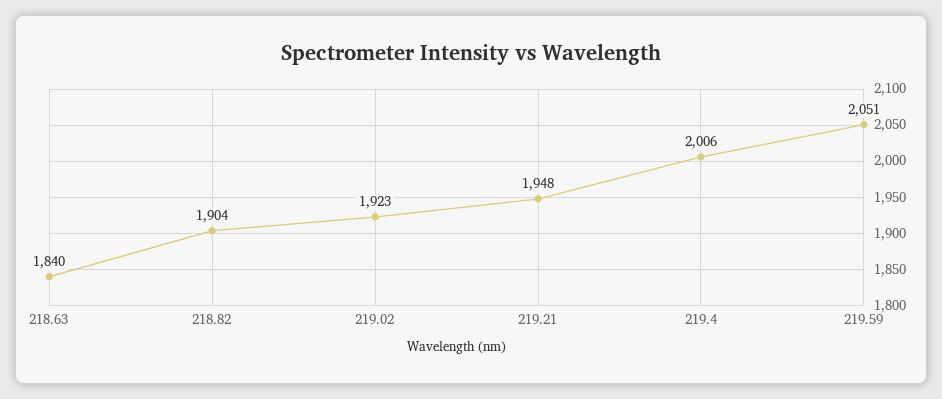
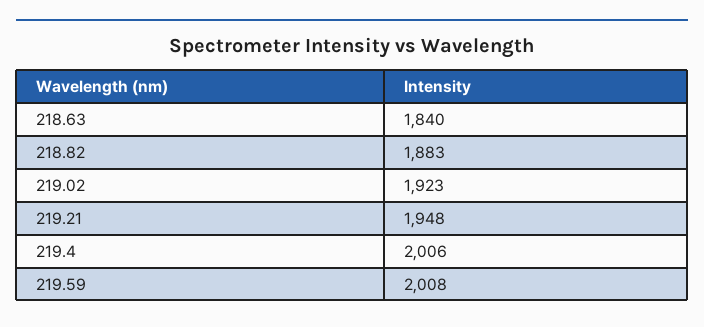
218.82: 1904 -> 1883
219.59: 2051 -> 2008

